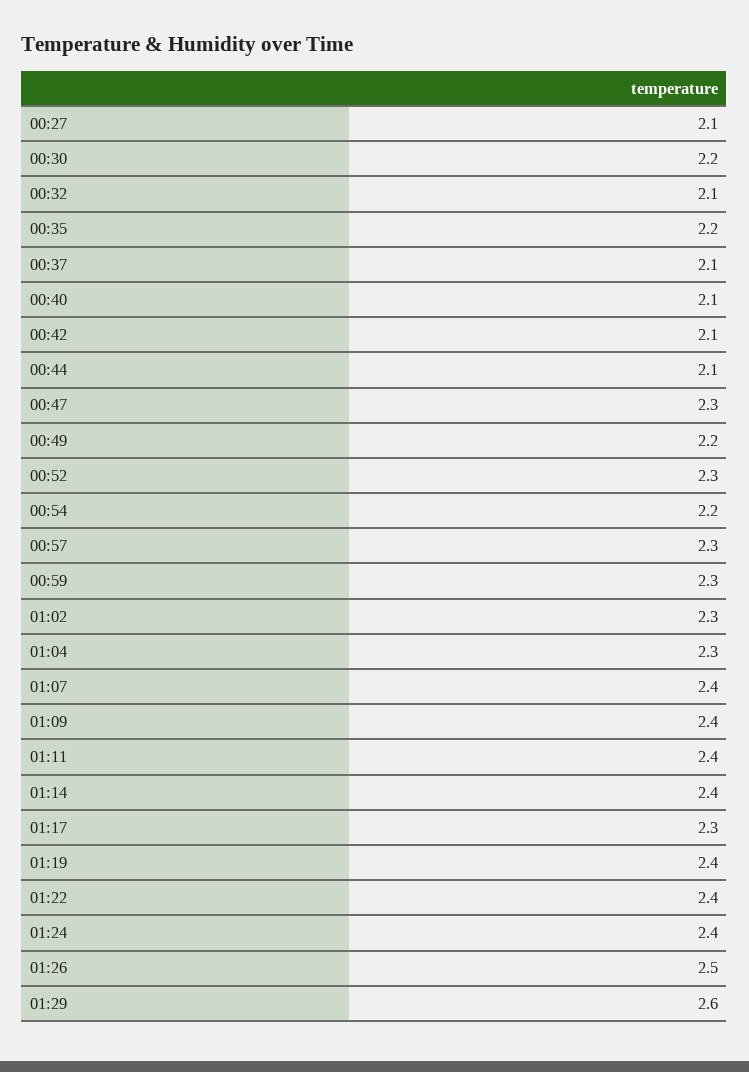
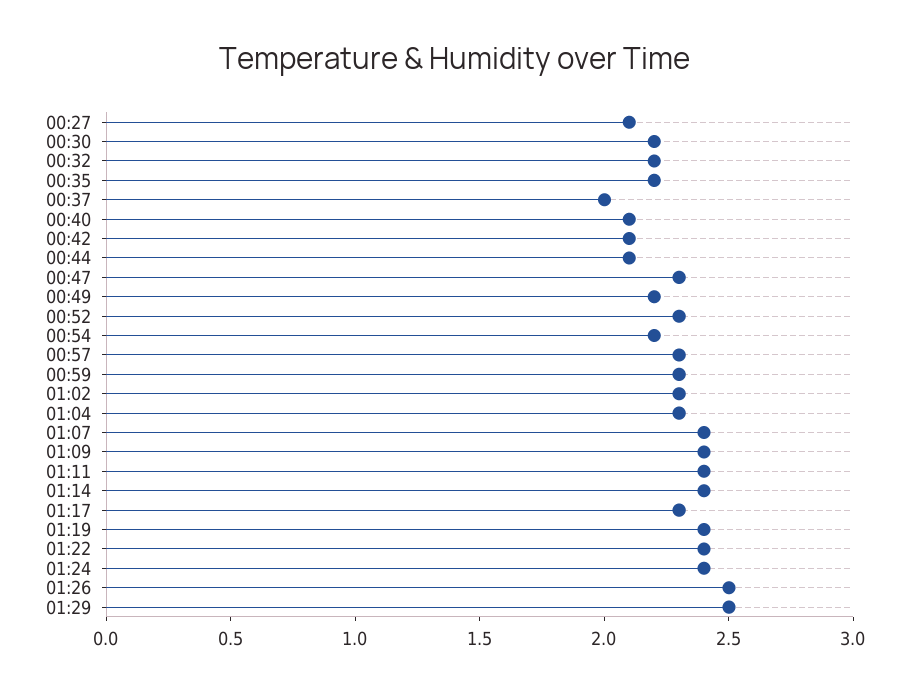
00:32: 2.1 -> 2.2
00:37: 2.1 -> 2
01:29: 2.6 -> 2.5

